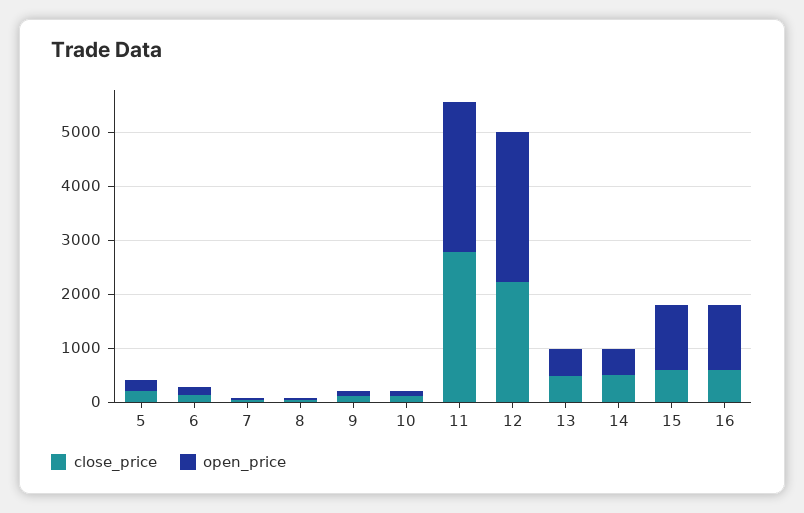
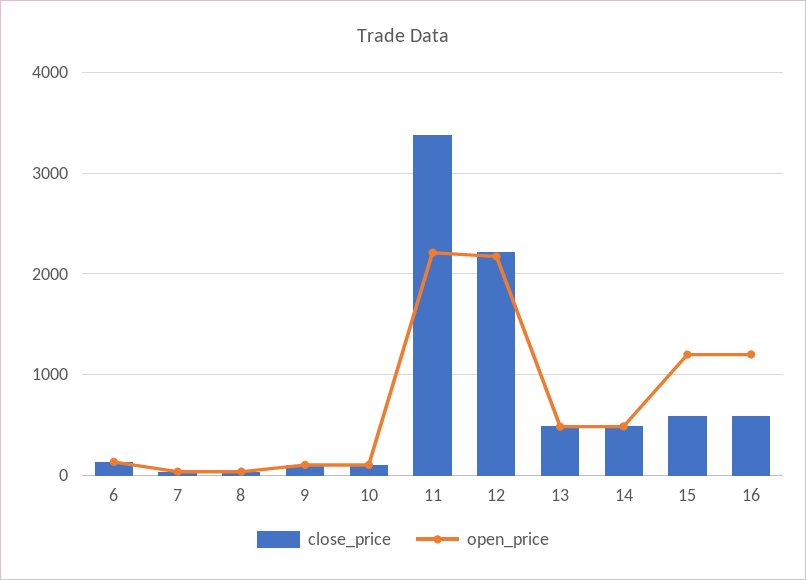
close_price, 5: 200 -> none
open_price, 5: 200 -> none
close_price, 11: 2800 -> 3400
open_price, 11: 2800 -> 2200
open_price, 12: 2800 -> 2200

